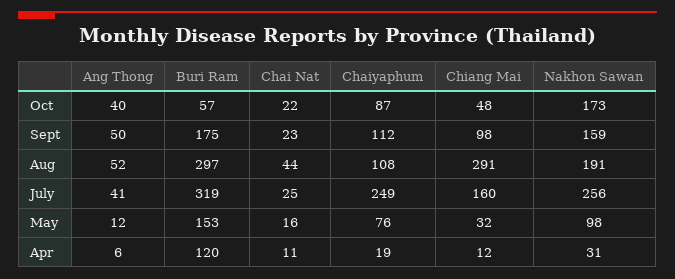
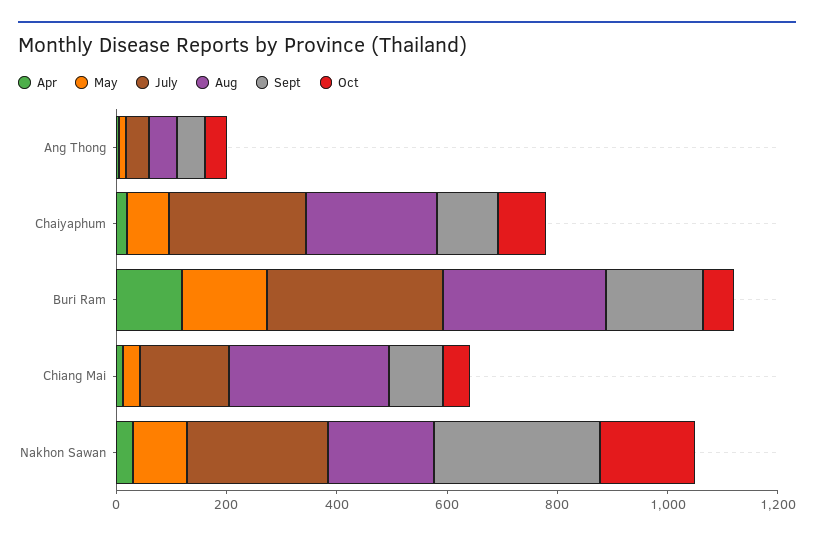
Oct, Chai Nat: 22 -> none
Sept, Chai Nat: 23 -> none
Sept, Nakhon Sawan: 159 -> 300
Aug, Chai Nat: 44 -> none
Aug, Chaiyaphum: 108 -> 250
July, Chai Nat: 25 -> none
May, Chai Nat: 16 -> none
Apr, Chai Nat: 11 -> none

